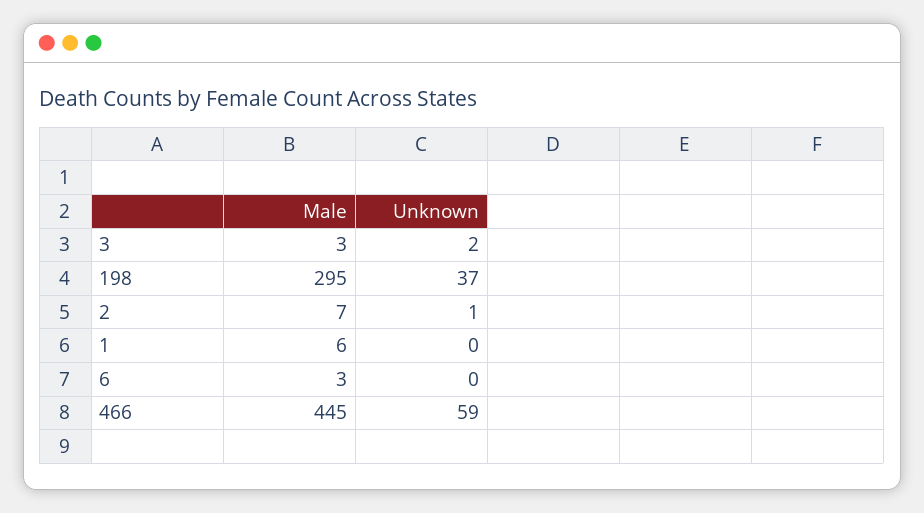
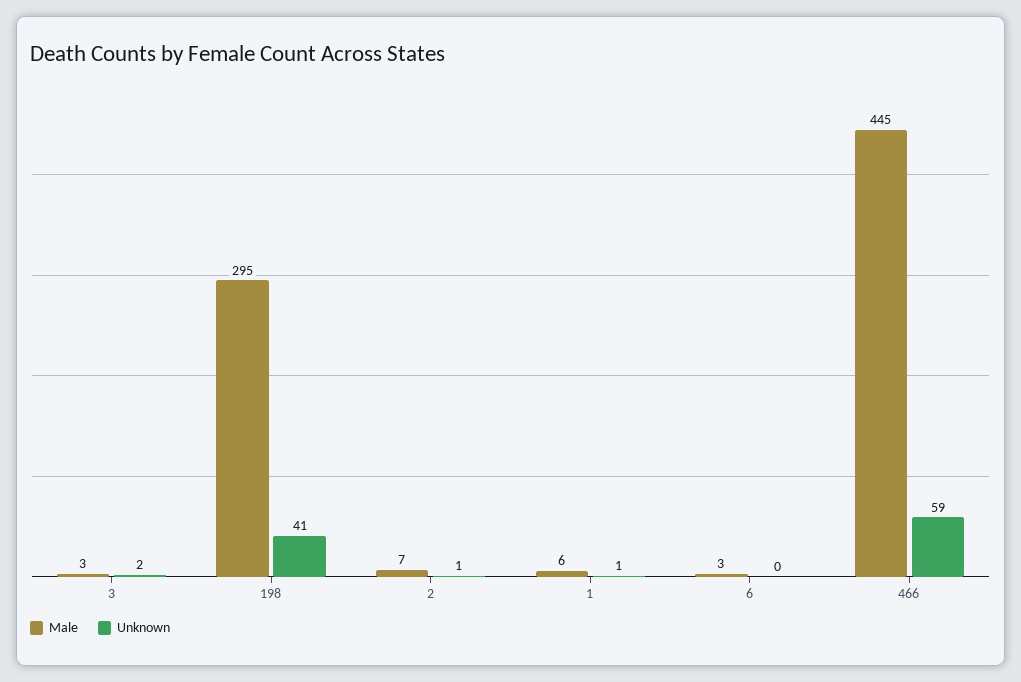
Unknown, 198: 37 -> 41
Unknown, 1: 0 -> 1

